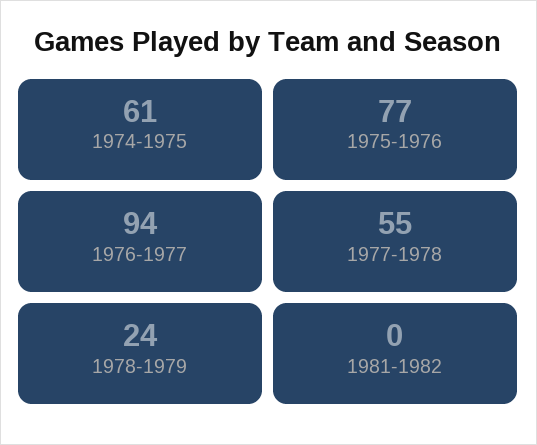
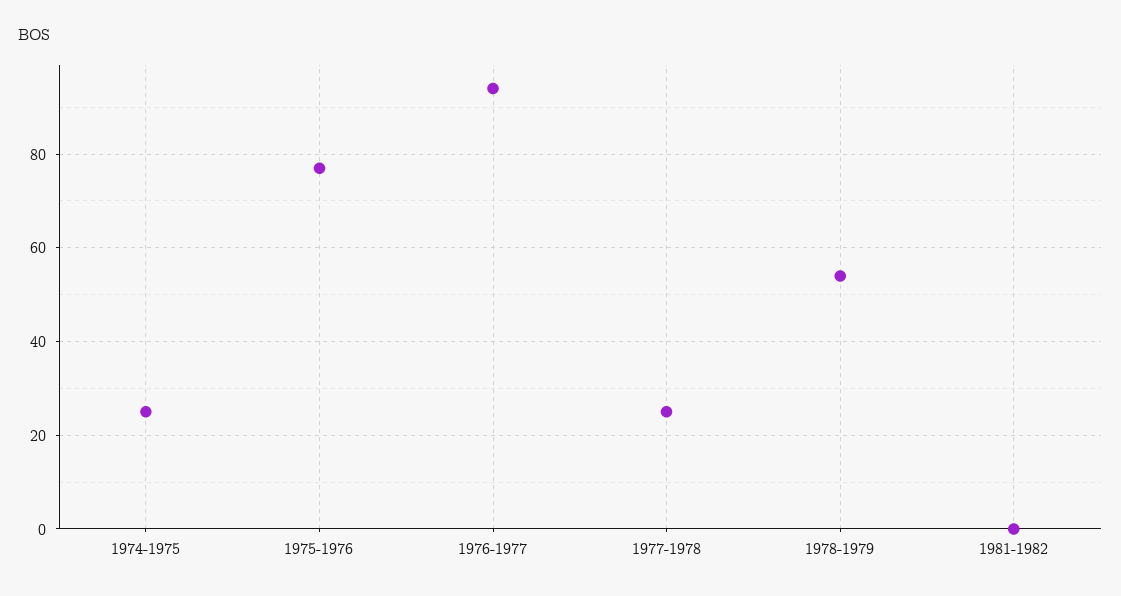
1974-1975: 61 -> 25
1977-1978: 55 -> 25
1978-1979: 24 -> 55

